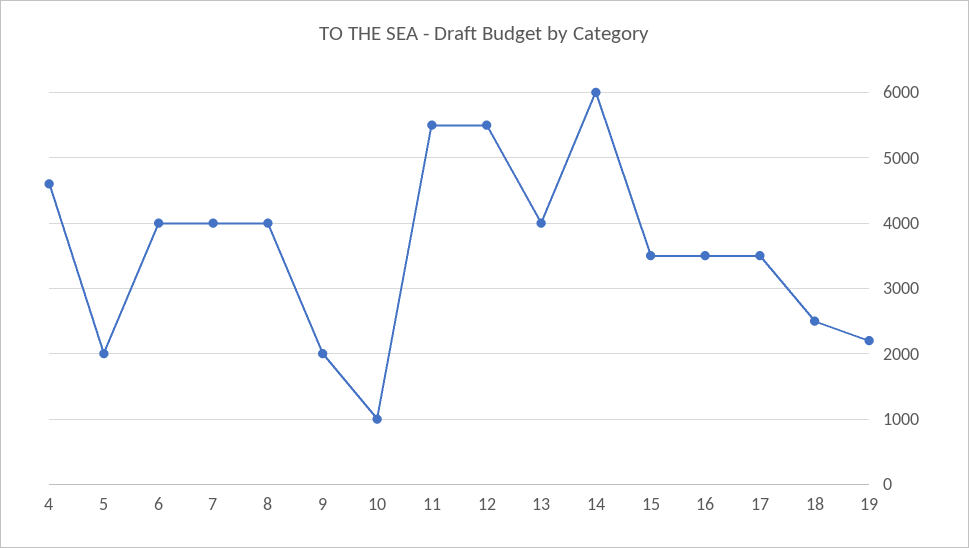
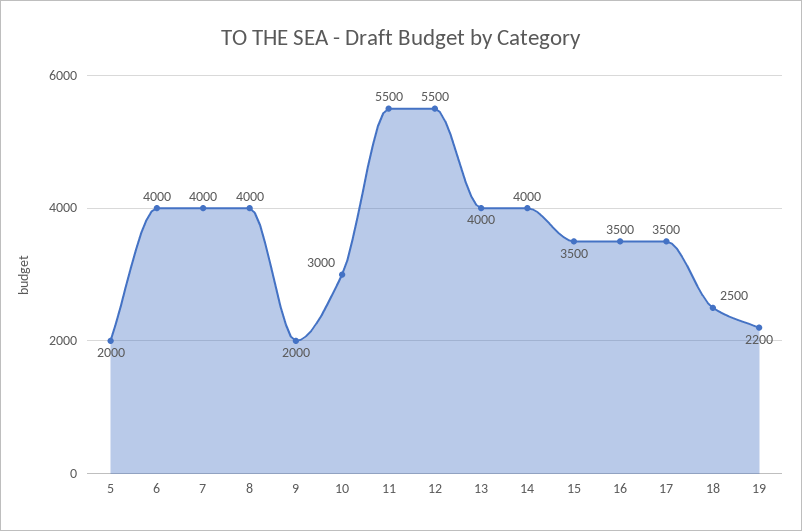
4: 4600 -> none
10: 1000 -> 3000
14: 6000 -> 4000

